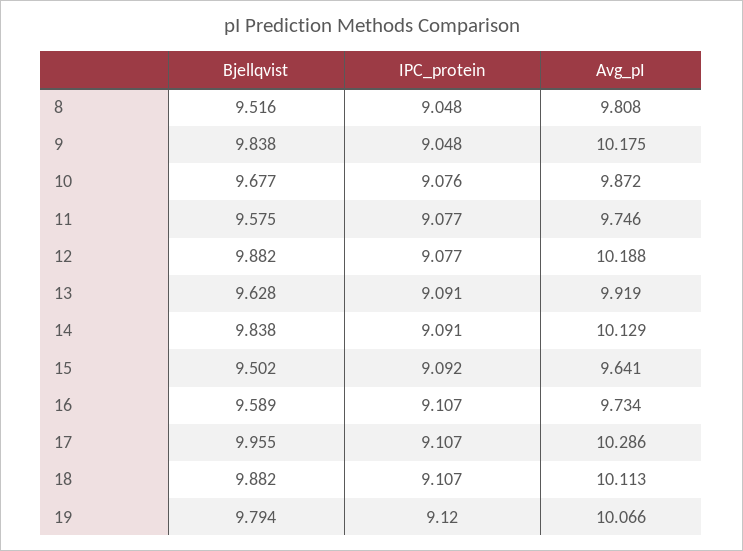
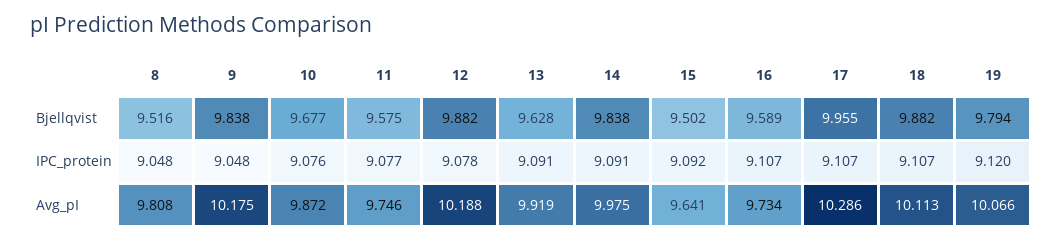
IPC_protein, 12: 9.077 -> 9.078
Avg_pI, 14: 10.129 -> 9.975

